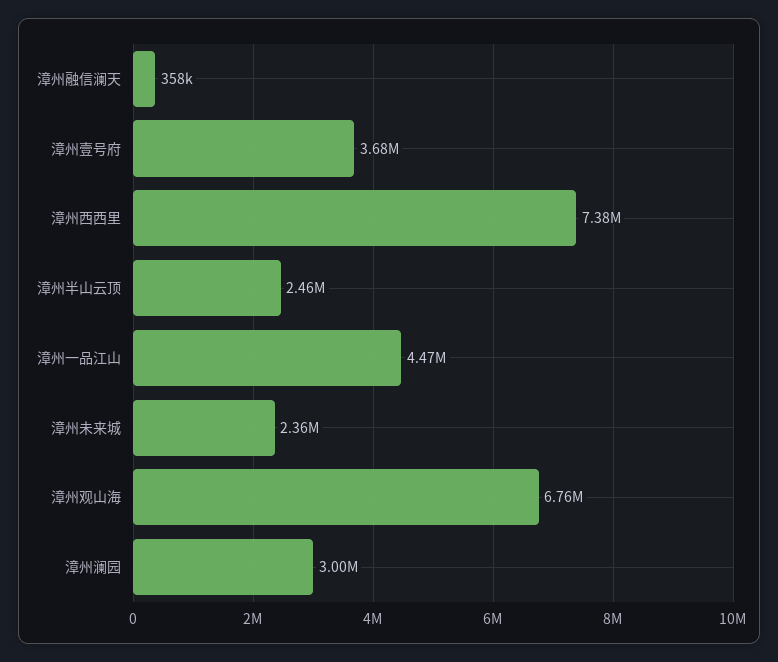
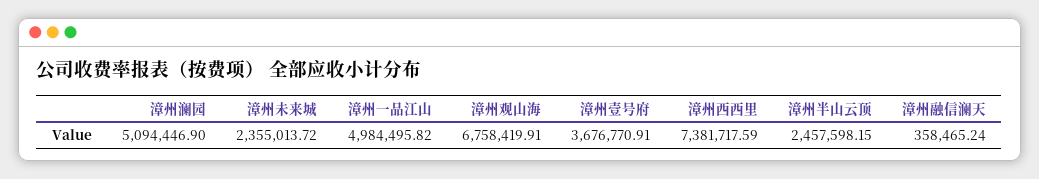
漳州一品江山: 4470000 -> 4984495.82
漳州澜园: 3000000 -> 5094446.9

